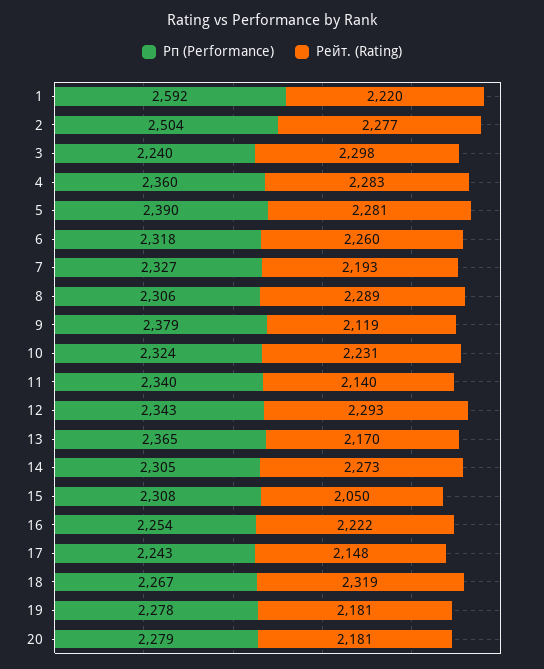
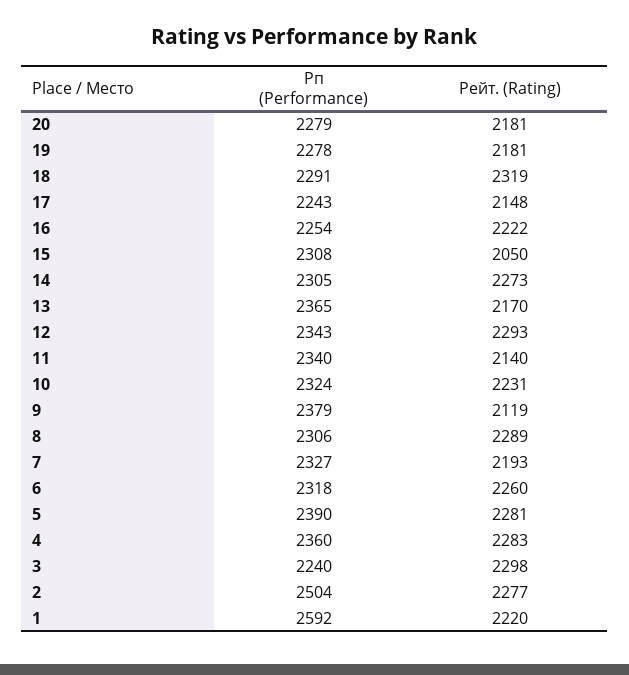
Рп (Performance), 18: 2267 -> 2291

